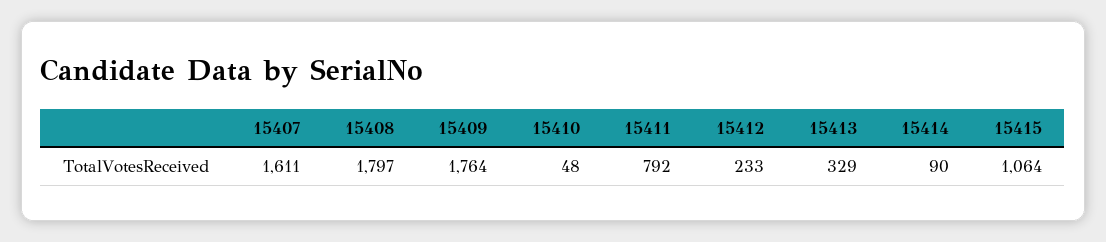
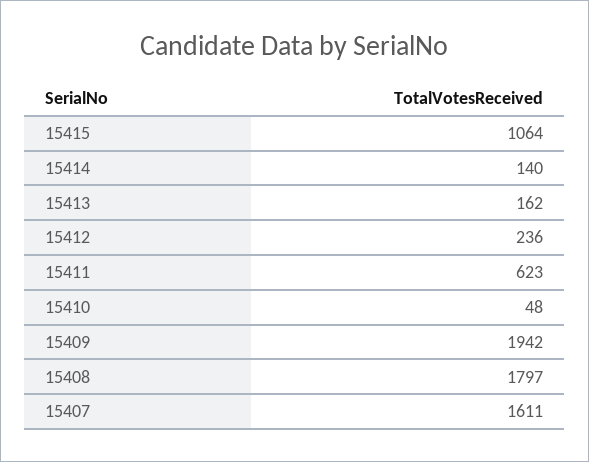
15409: 1764 -> 1942
15411: 792 -> 623
15412: 233 -> 236
15413: 329 -> 162
15414: 90 -> 140

